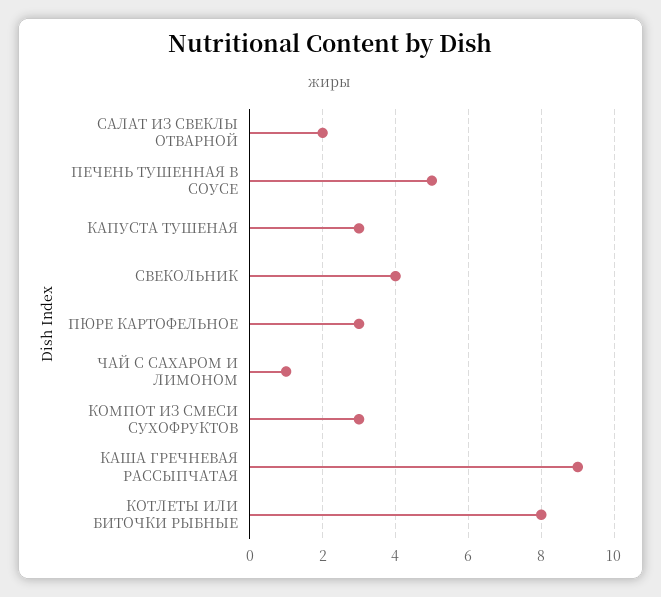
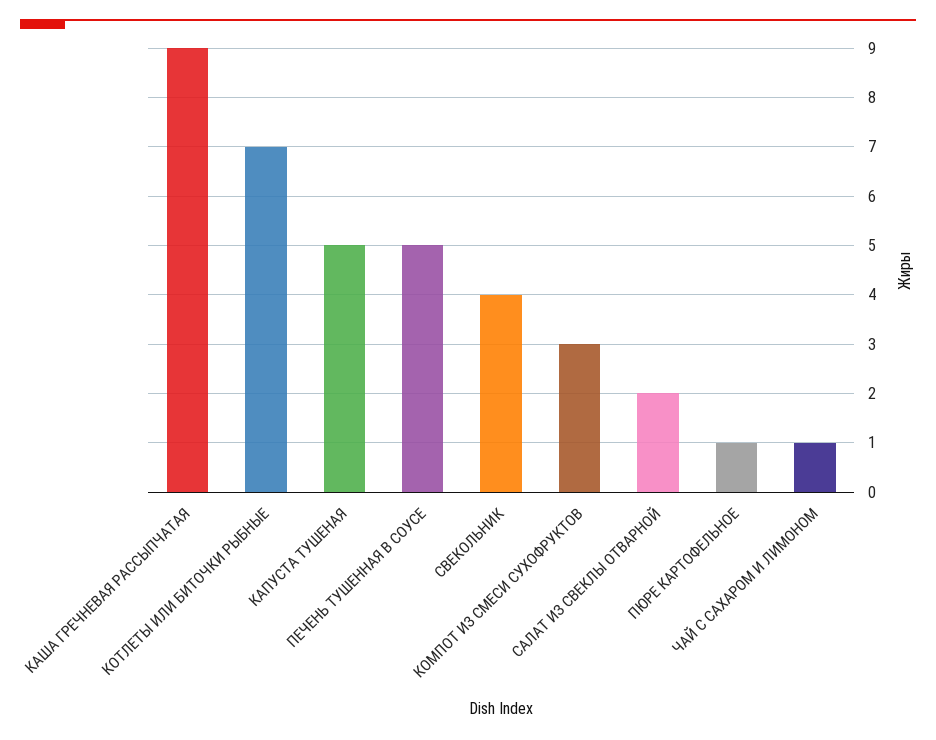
КАПУСТА ТУШЕНАЯ: 3 -> 5
ПЮРЕ КАРТОФЕЛЬНОЕ: 3 -> 1
КОТЛЕТЫ ИЛИ БИТОЧКИ РЫБНЫЕ: 8 -> 7

